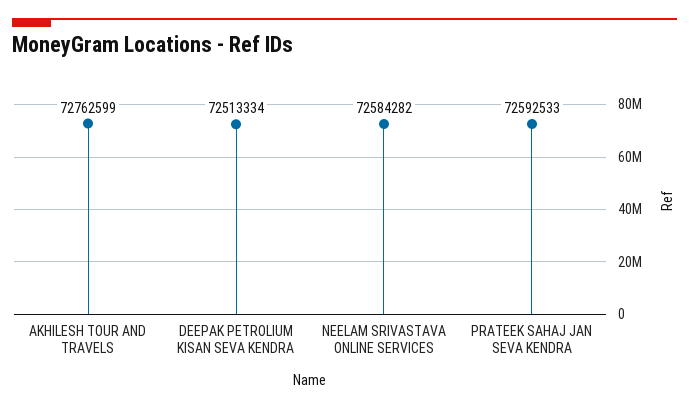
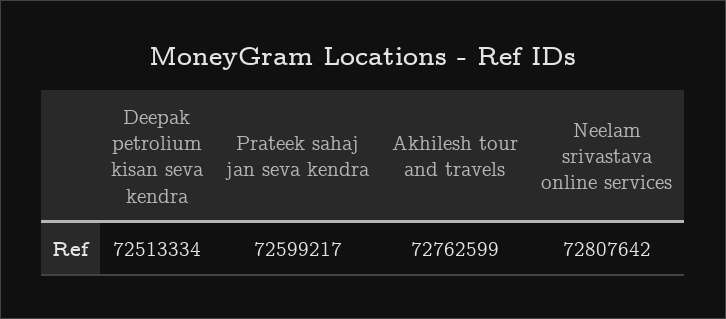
NEELAM SRIVASTAVA ONLINE SERVICES: 72584282 -> 72807642
PRATEEK SAHAJ JAN SEVA KENDRA: 72592533 -> 72599217

